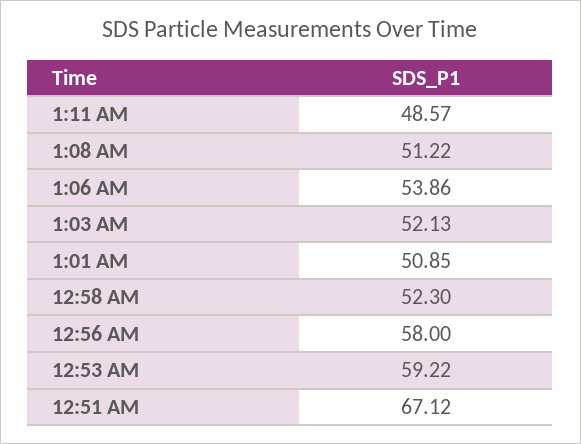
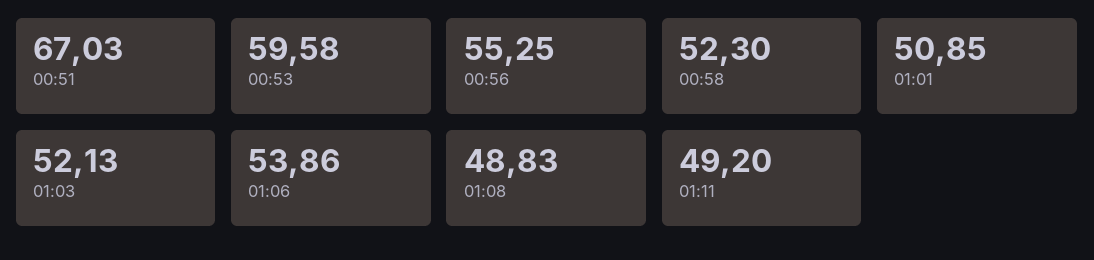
1:11 AM: 48.57 -> 49.2
1:08 AM: 51.22 -> 48.83
12:56 AM: 58 -> 55.25
12:53 AM: 59.22 -> 59.58
12:51 AM: 67.12 -> 67.03

